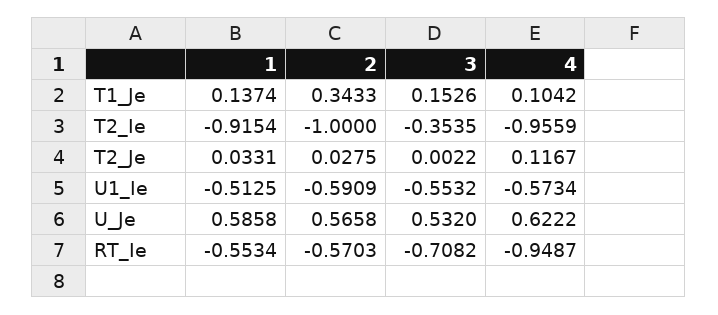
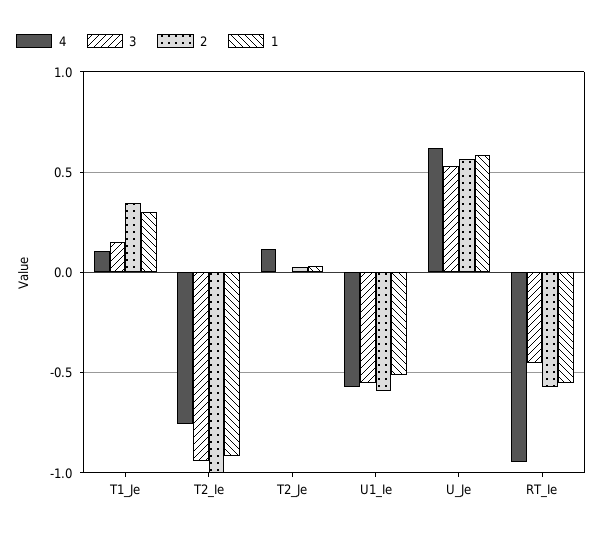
1, T1_Je: 0.1374 -> 0.3
3, T2_Ie: -0.3535 -> -0.95
4, T2_Ie: -0.9559 -> -0.75
3, RT_Ie: -0.7082 -> -0.45

